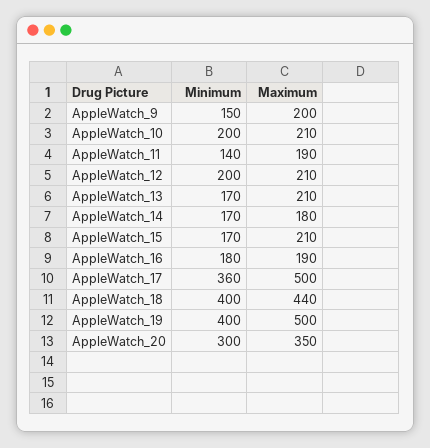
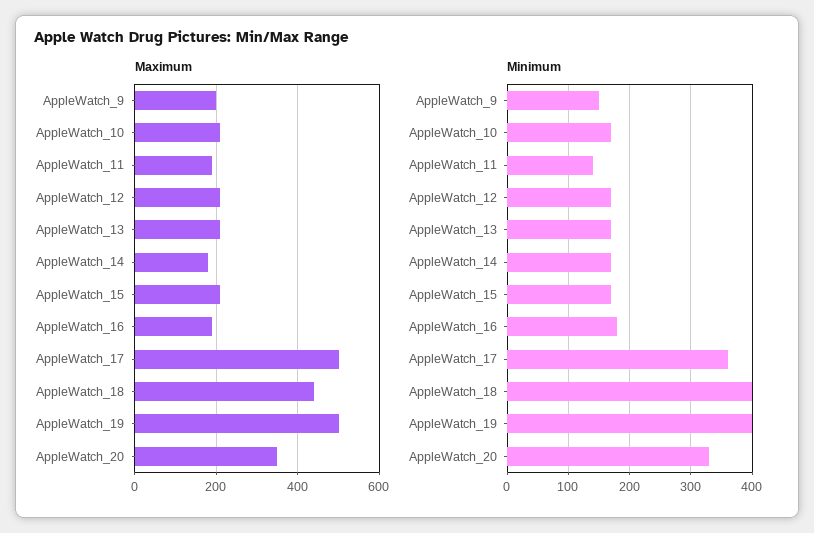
Minimum, AppleWatch_10: 200 -> 170
Minimum, AppleWatch_12: 200 -> 170
Minimum, AppleWatch_20: 300 -> 330

